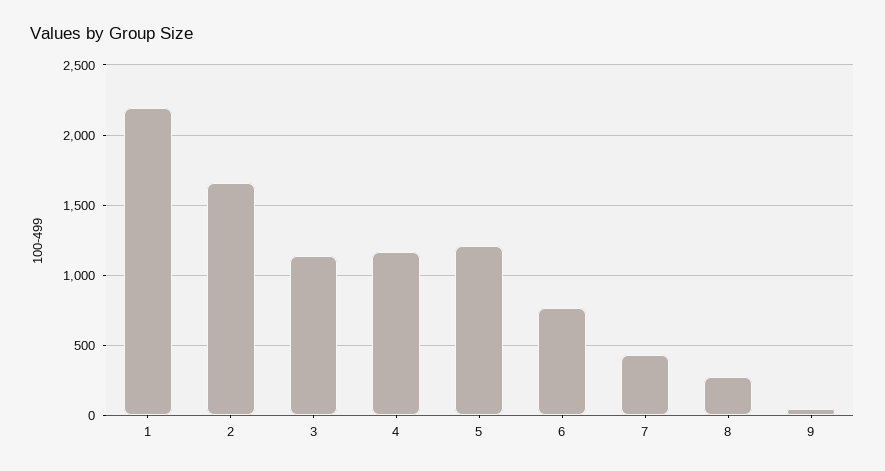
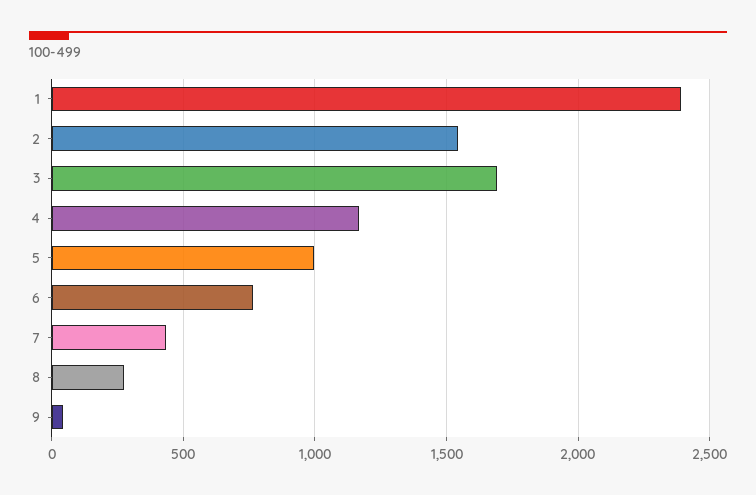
1: 2200 -> 2400
2: 1650 -> 1550
3: 1150 -> 1700
5: 1200 -> 1000

